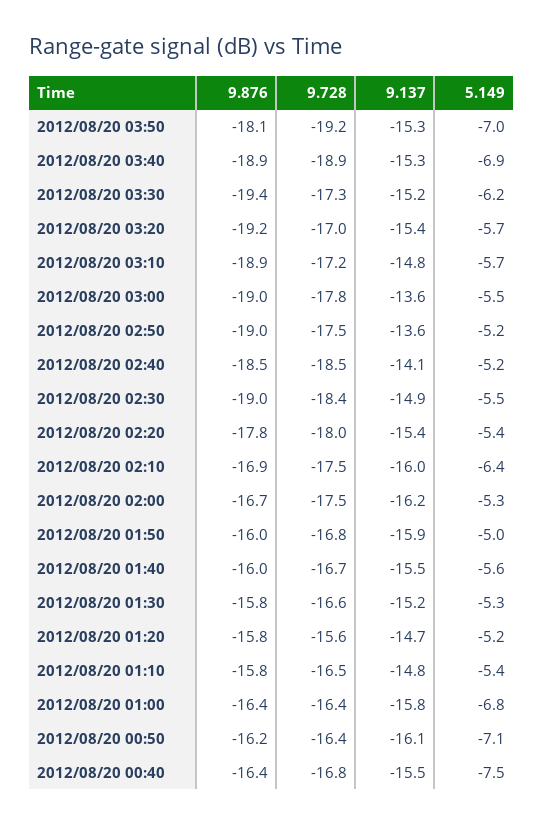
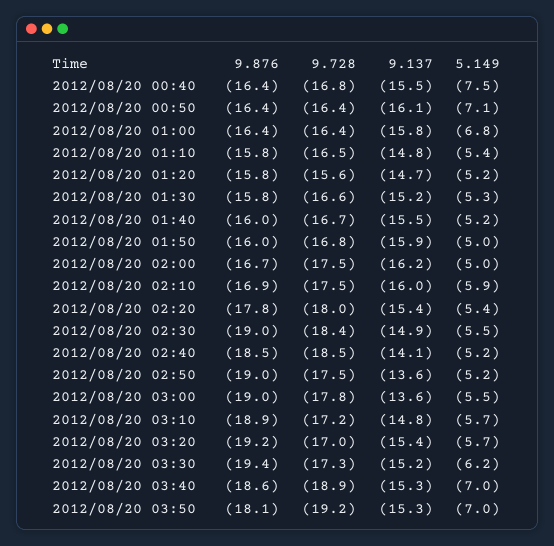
9.876, 2012/08/20 03:40: -18.9 -> -18.6
5.149, 2012/08/20 03:40: -6.9 -> -7
5.149, 2012/08/20 02:10: -6.4 -> -5.9
5.149, 2012/08/20 02:00: -5.3 -> -5
5.149, 2012/08/20 01:40: -5.6 -> -5.2
9.876, 2012/08/20 00:50: -16.2 -> -16.4

